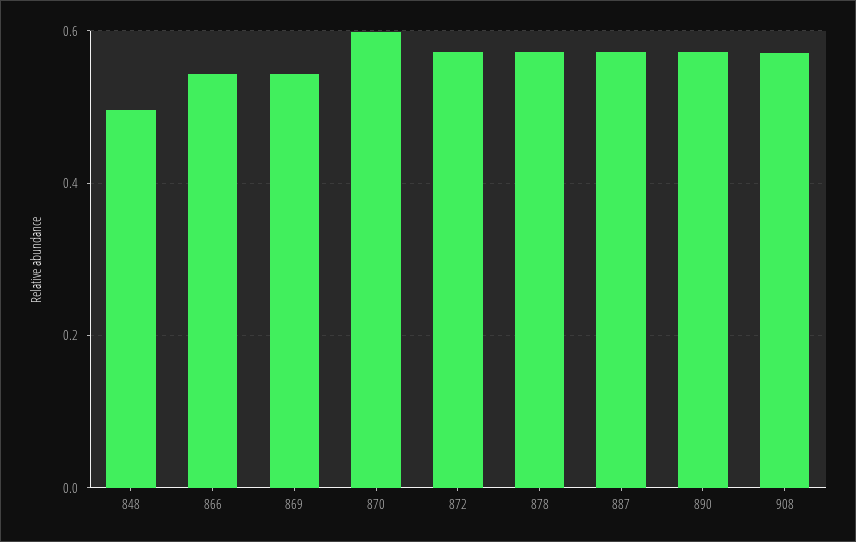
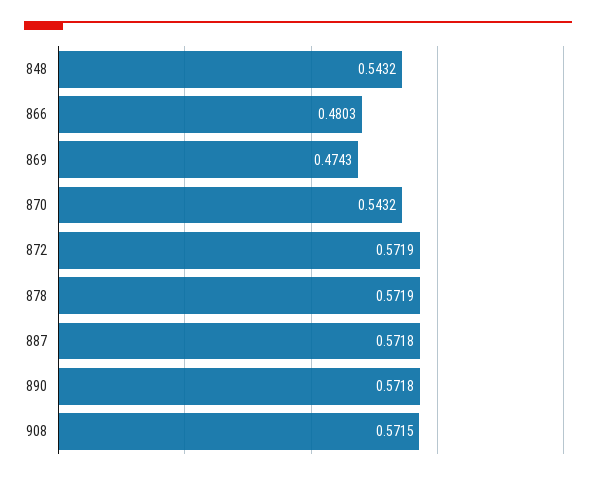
848: 0.5 -> 0.5432
866: 0.54 -> 0.4803
869: 0.54 -> 0.4743
870: 0.6 -> 0.5432

